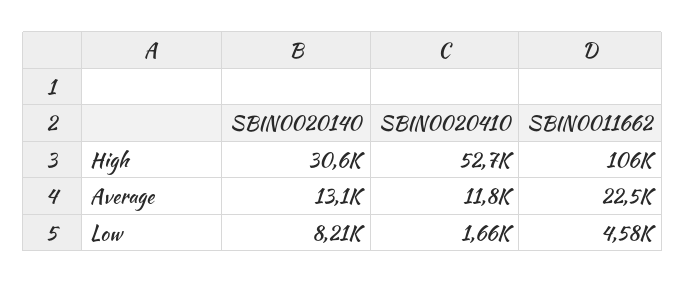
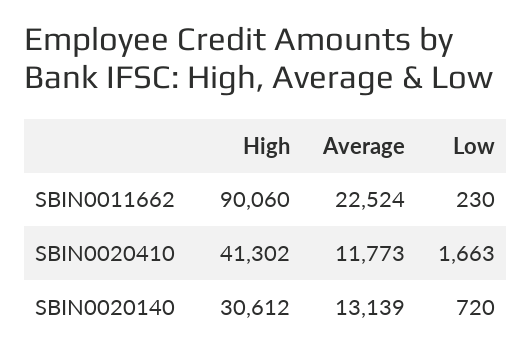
SBIN0020410, High: 52700 -> 41302
SBIN0011662, High: 106000 -> 90060
SBIN0020140, Low: 8210 -> 720
SBIN0011662, Low: 4580 -> 230

